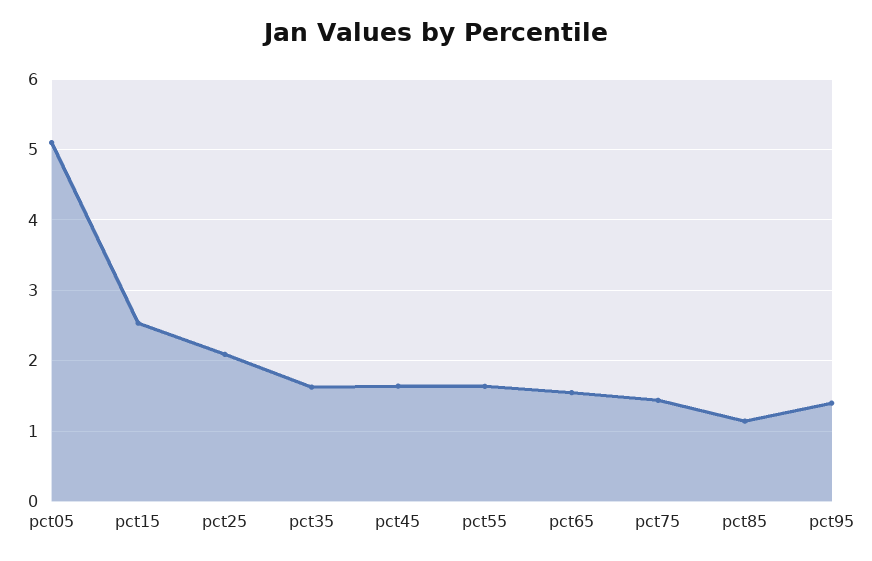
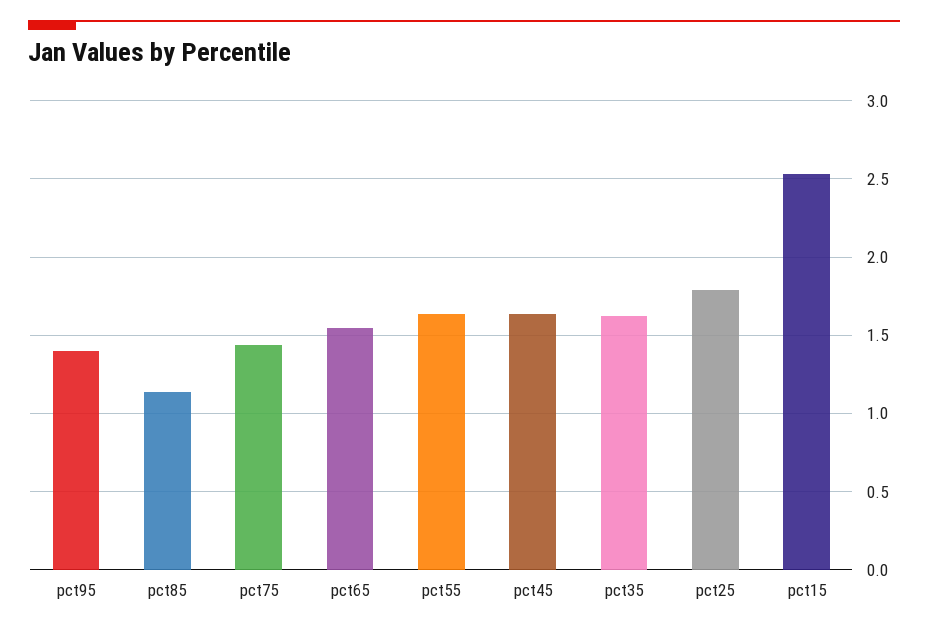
pct05: 5.1 -> none
pct25: 2.1 -> 1.8

